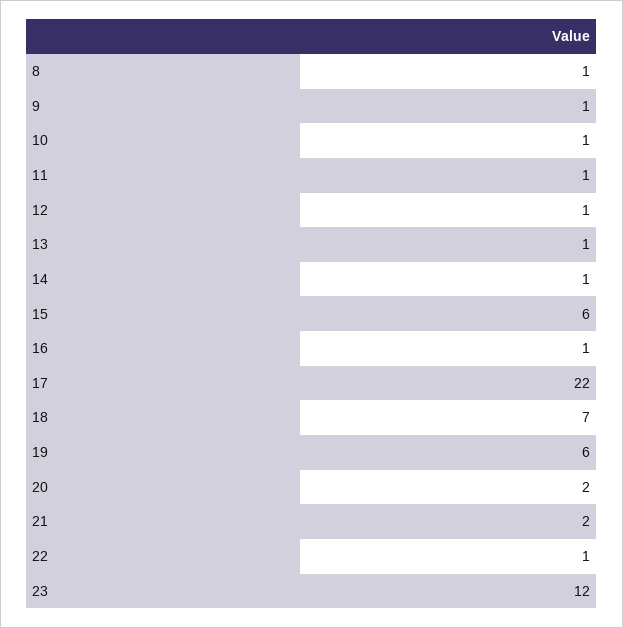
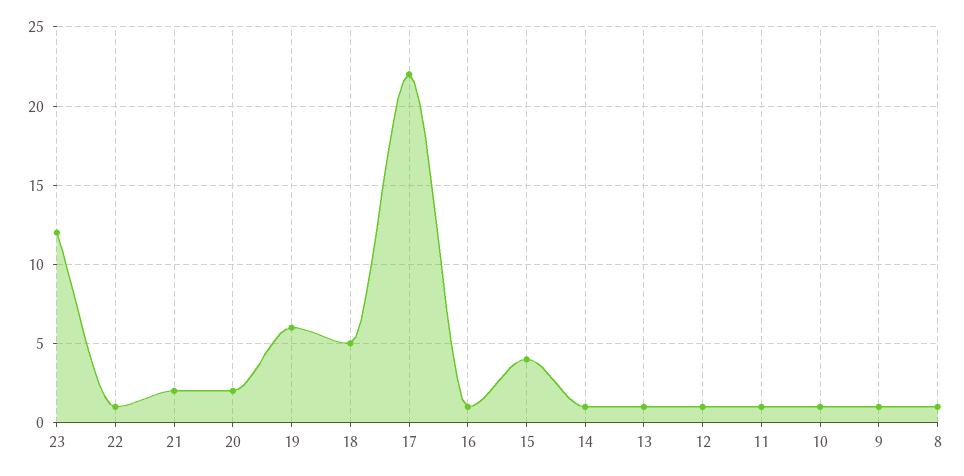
15: 6 -> 4
18: 7 -> 5

